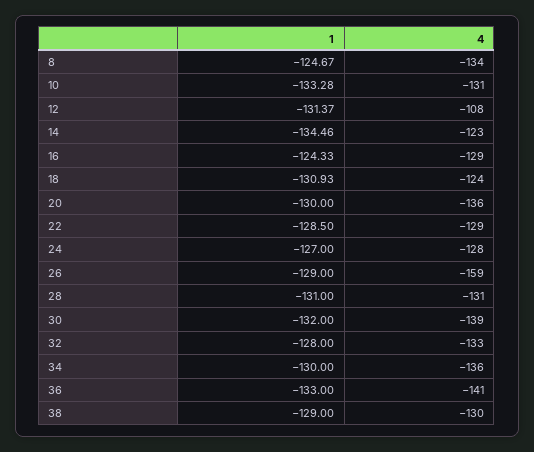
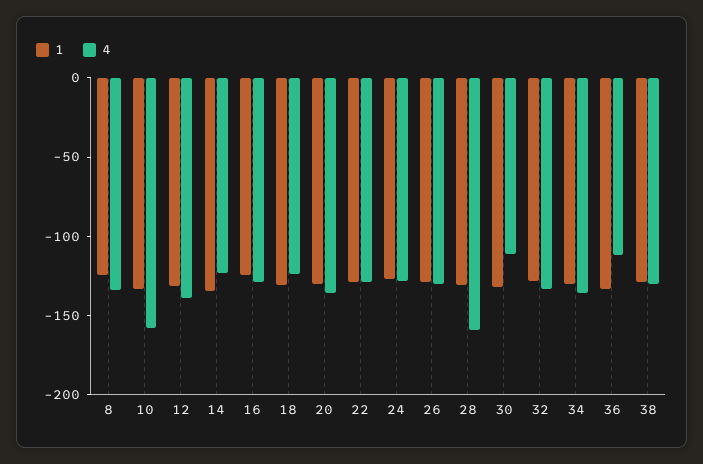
4, 10: -131 -> -160
4, 12: -108 -> -140
4, 26: -159 -> -130
4, 28: -131 -> -160
4, 30: -139 -> -110
4, 36: -141 -> -110

